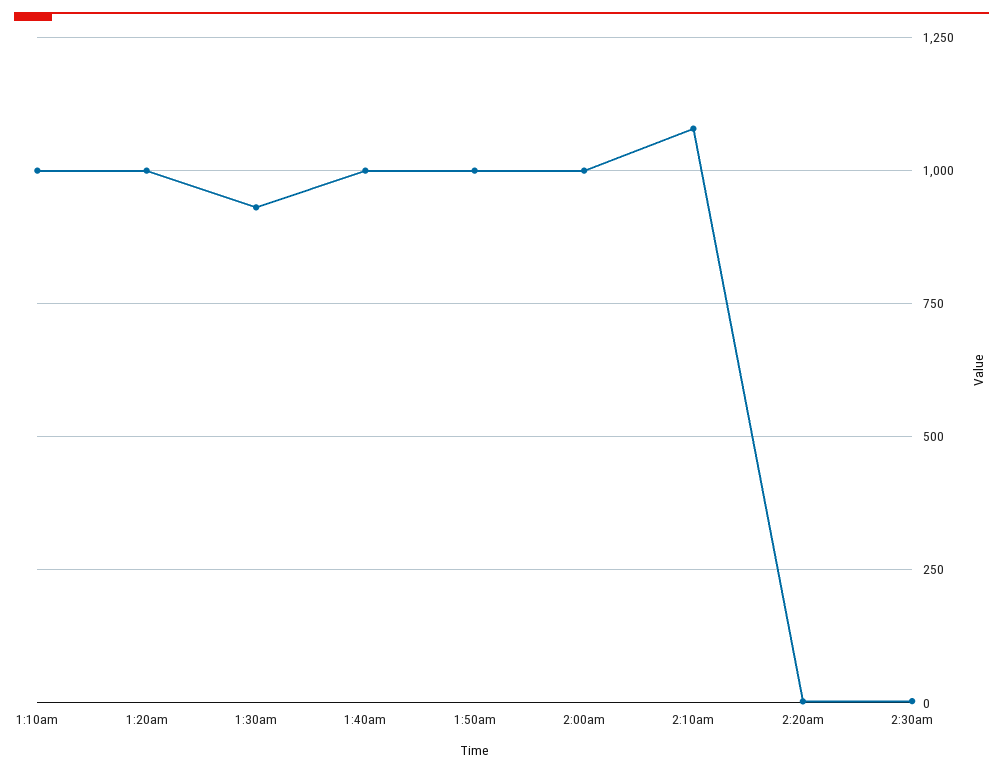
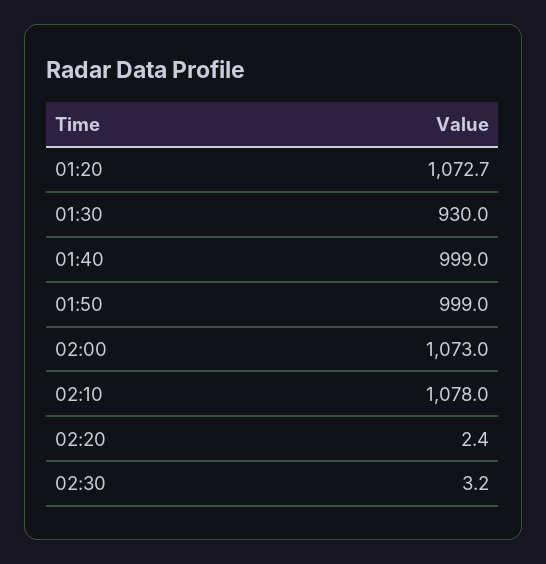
1:10am: 1000 -> none
1:20am: 1000 -> 1072.7
2:00am: 1000 -> 1073

